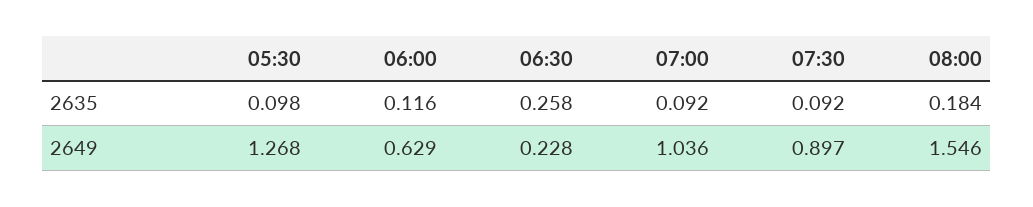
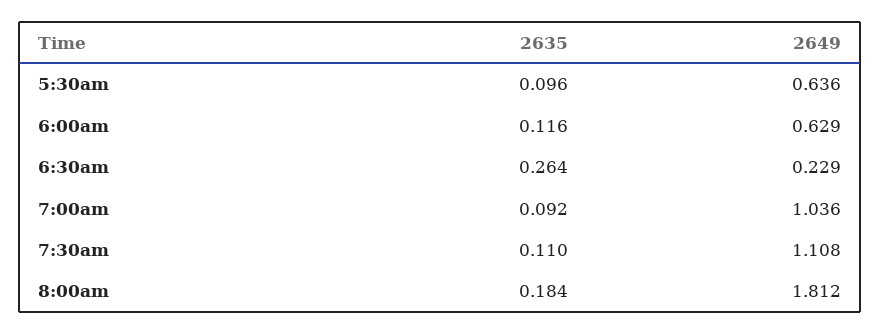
05:30, 2635: 0.098 -> 0.096
06:30, 2635: 0.258 -> 0.264
07:30, 2635: 0.092 -> 0.11
05:30, 2649: 1.268 -> 0.636
06:30, 2649: 0.228 -> 0.229
07:30, 2649: 0.897 -> 1.108
08:00, 2649: 1.546 -> 1.812

